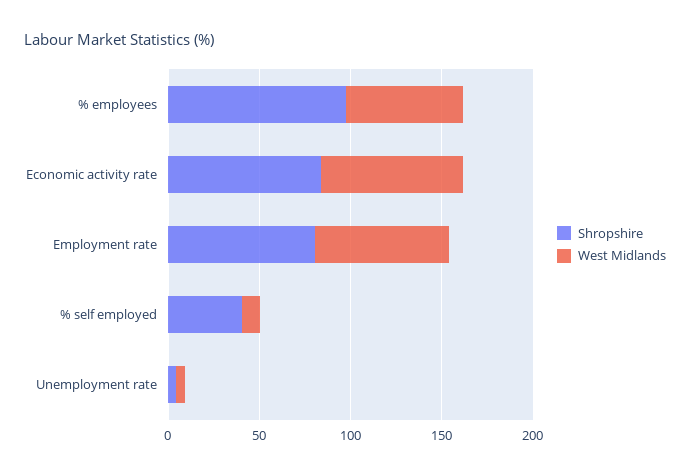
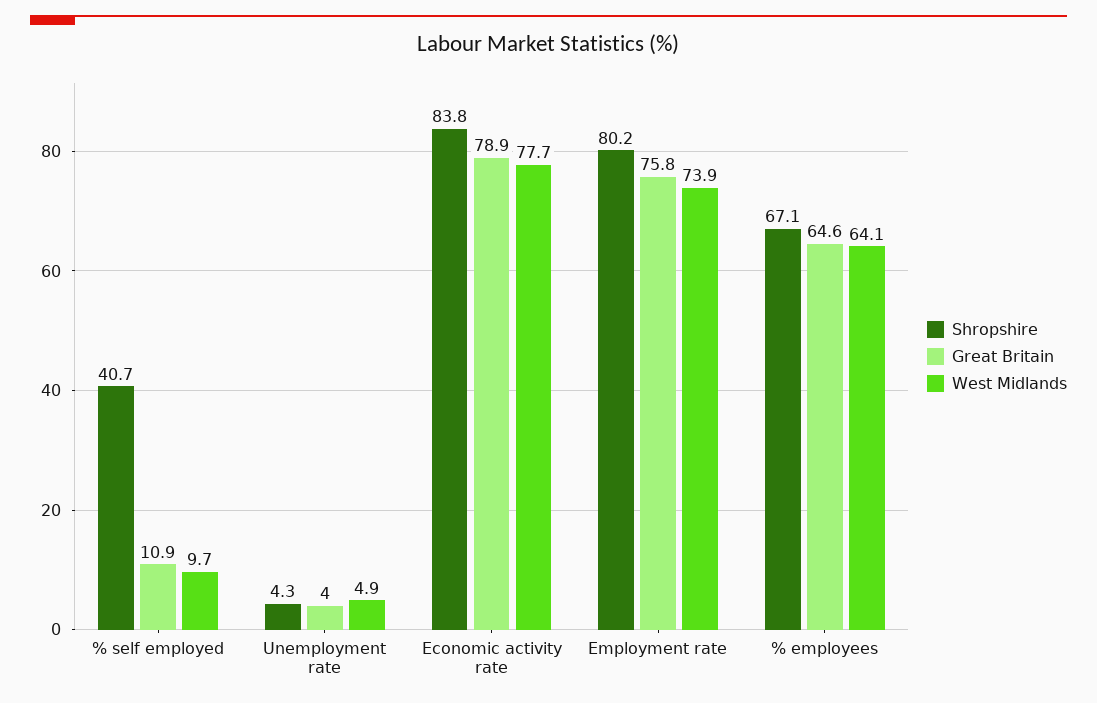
Shropshire, % employees: 100 -> 67.1
Great Britain, % self employed: none -> 10.9
Great Britain, Unemployment rate: none -> 4
Great Britain, Economic activity rate: none -> 78.9
Great Britain, Employment rate: none -> 75.8
Great Britain, % employees: none -> 64.6

